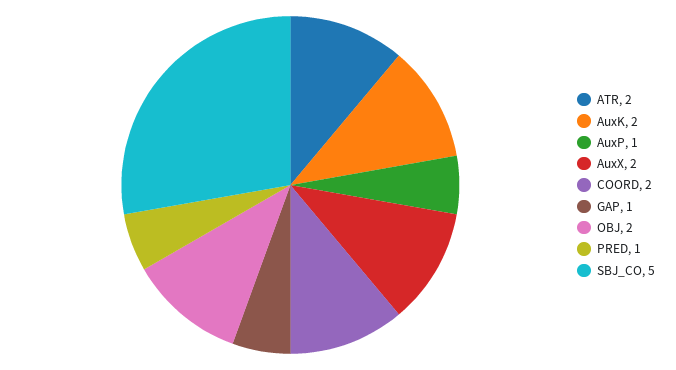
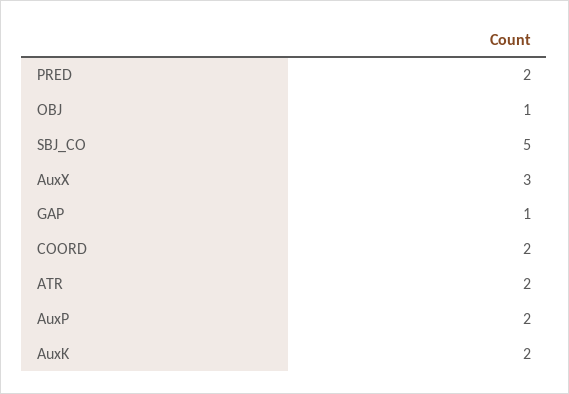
AuxP: 1 -> 2
AuxX: 2 -> 3
OBJ: 2 -> 1
PRED: 1 -> 2

